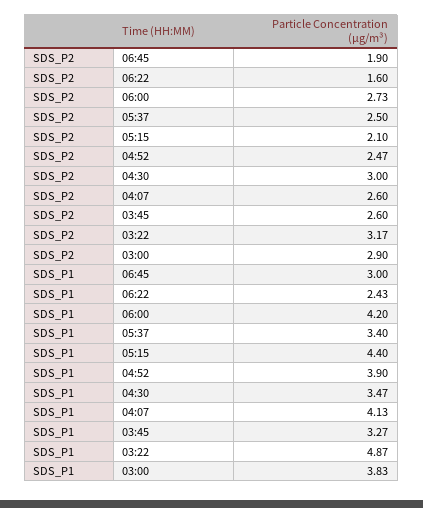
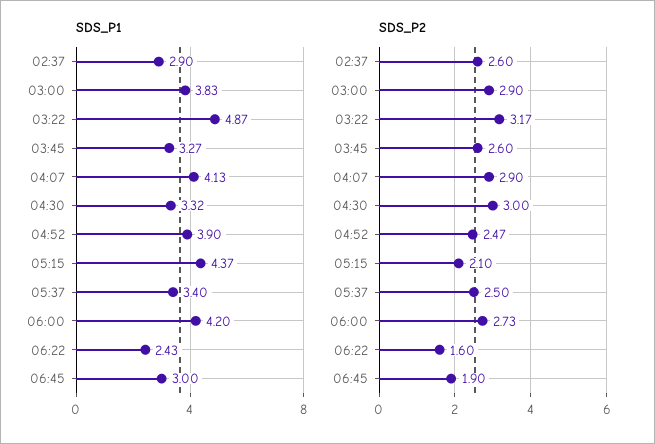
SDS_P2, 04:07: 2.6 -> 2.9
SDS_P1, 05:15: 4.4 -> 4.37
SDS_P1, 04:30: 3.47 -> 3.32
SDS_P1, 02:37: none -> 2.9
SDS_P2, 02:37: none -> 2.6

